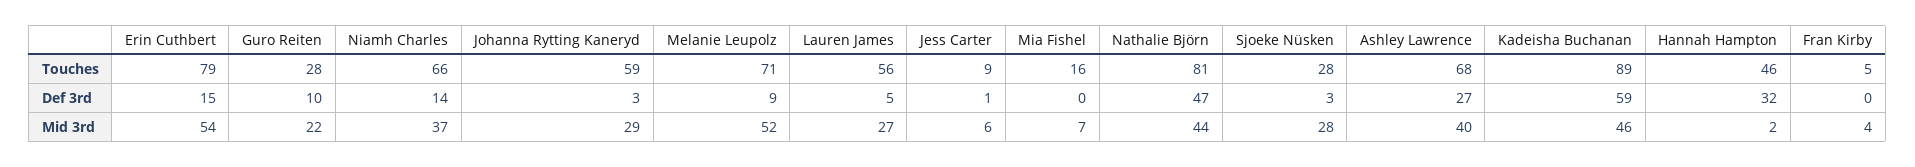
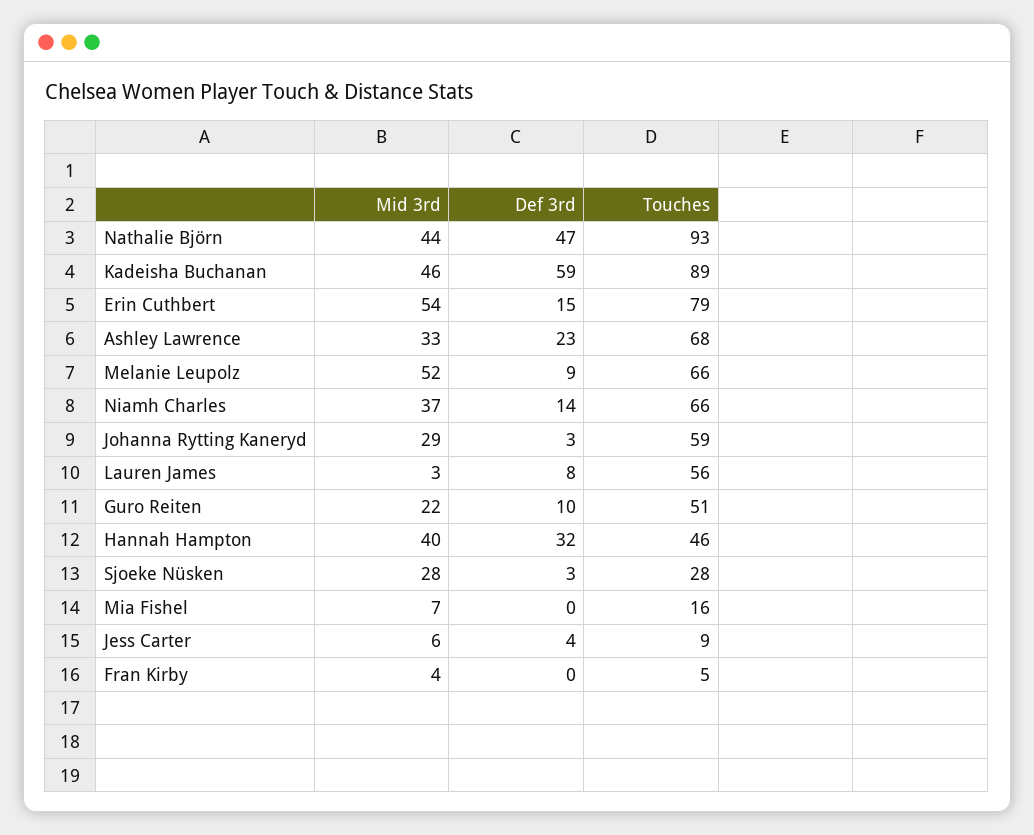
Guro Reiten, Touches: 28 -> 51
Melanie Leupolz, Touches: 71 -> 66
Nathalie Björn, Touches: 81 -> 93
Lauren James, Def 3rd: 5 -> 8
Jess Carter, Def 3rd: 1 -> 4
Ashley Lawrence, Def 3rd: 27 -> 23
Lauren James, Mid 3rd: 27 -> 3
Ashley Lawrence, Mid 3rd: 40 -> 33
Hannah Hampton, Mid 3rd: 2 -> 40

